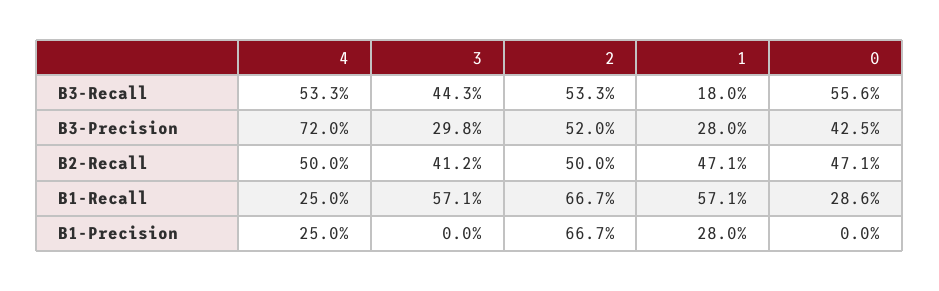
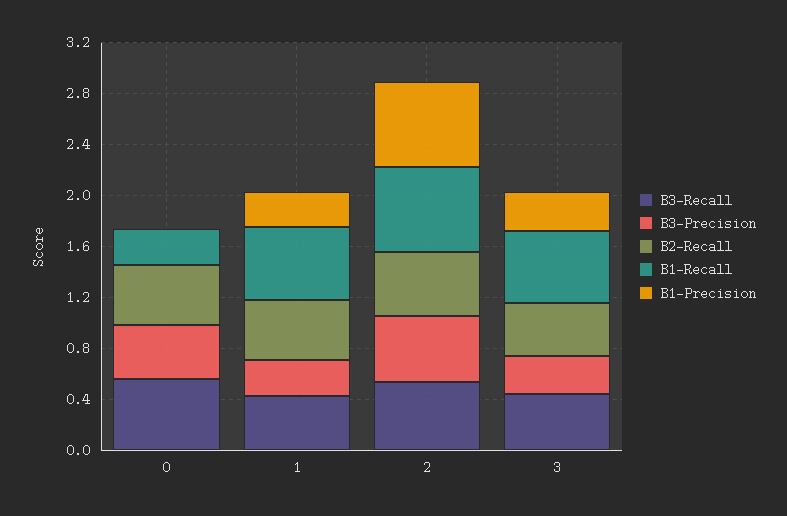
B3-Recall, 4: 0.533 -> none
B3-Recall, 1: 0.18 -> 0.4
B3-Precision, 4: 0.72 -> none
B2-Recall, 4: 0.5 -> none
B1-Recall, 4: 0.25 -> none
B1-Precision, 4: 0.25 -> none
B1-Precision, 3: 0 -> 0.3

